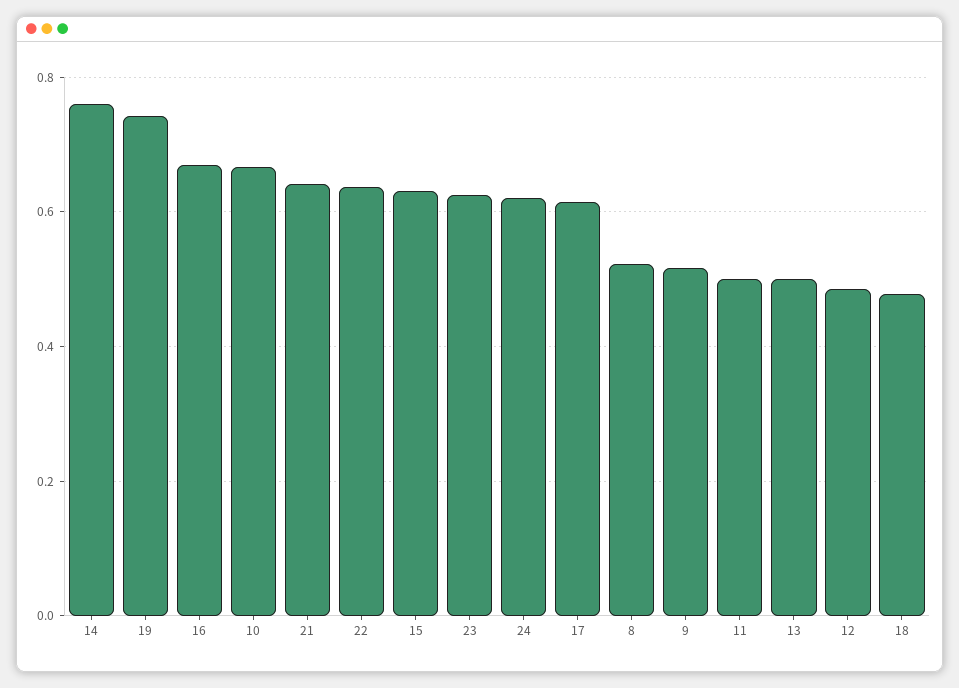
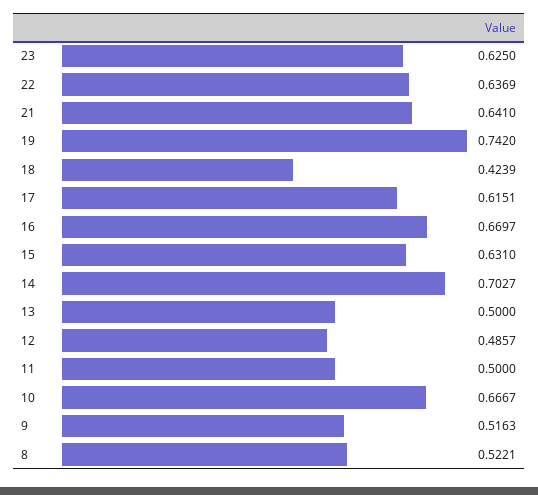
14: 0.76 -> 0.7027
24: 0.62 -> none
18: 0.48 -> 0.4239

